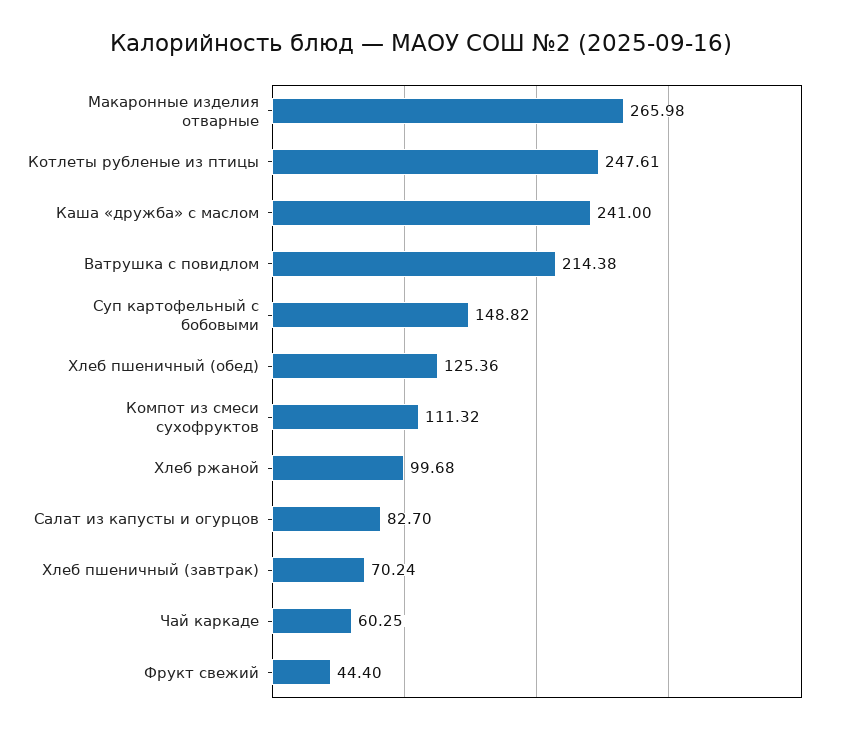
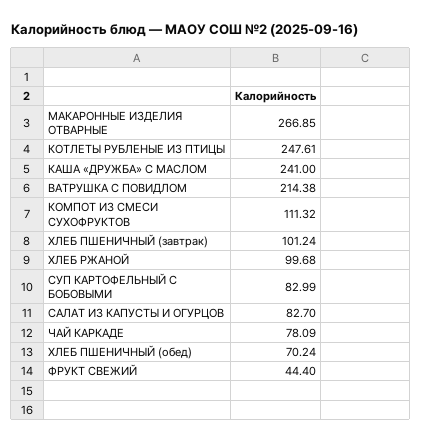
Макаронные изделия отварные: 265.98 -> 266.85
Суп картофельный с бобовыми: 148.82 -> 82.99
Хлеб пшеничный (обед): 125.36 -> 70.24
Хлеб пшеничный (завтрак): 70.24 -> 101.24
Чай каркаде: 60.25 -> 78.09

